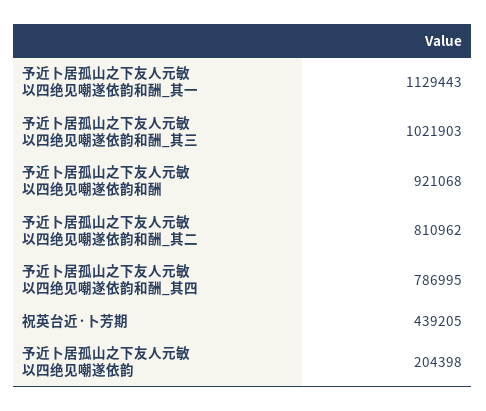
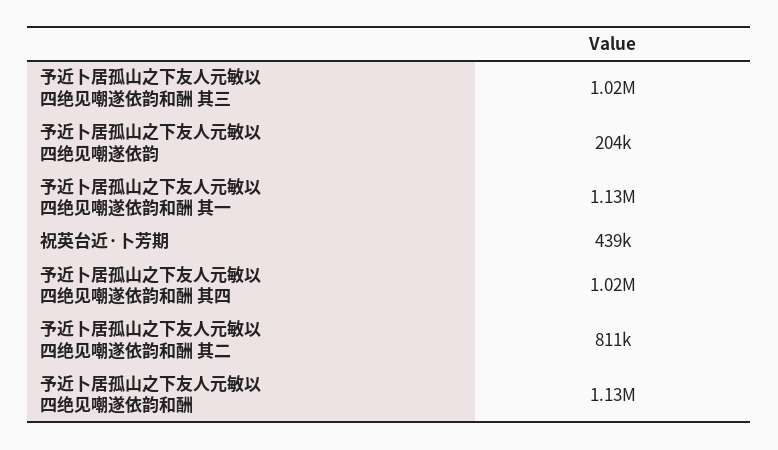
予近卜居孤山之下友人元敏以四绝见嘲遂依韵和酬: 921068 -> 1130000
予近卜居孤山之下友人元敏以四绝见嘲遂依韵和酬_其四: 786995 -> 1020000

